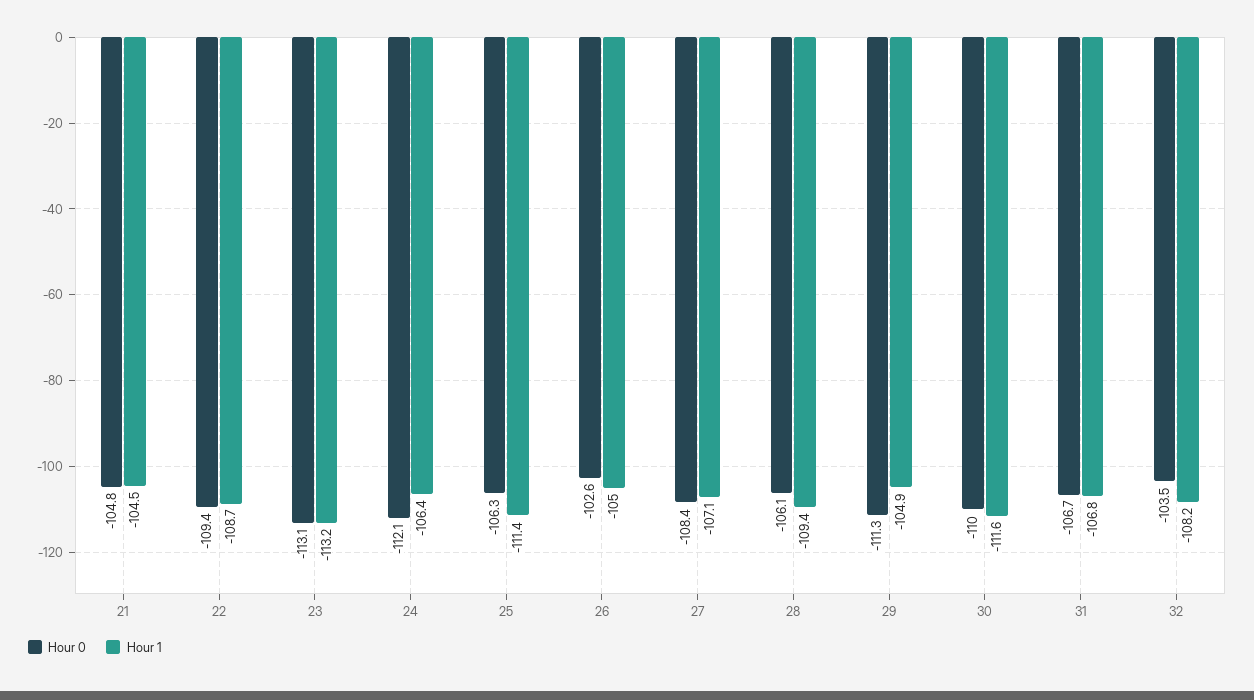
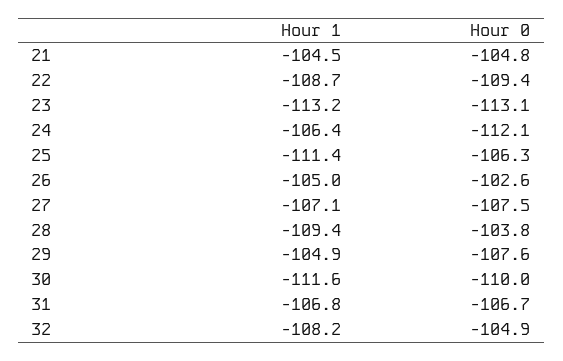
Hour 0, 27: -108.4 -> -107.5
Hour 0, 28: -106.1 -> -103.8
Hour 0, 29: -111.3 -> -107.6
Hour 0, 32: -103.5 -> -104.9

